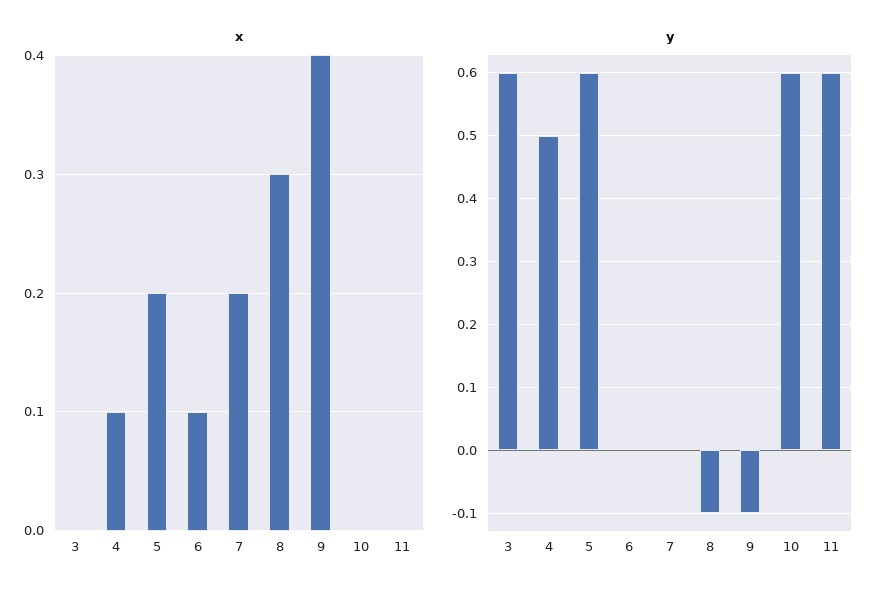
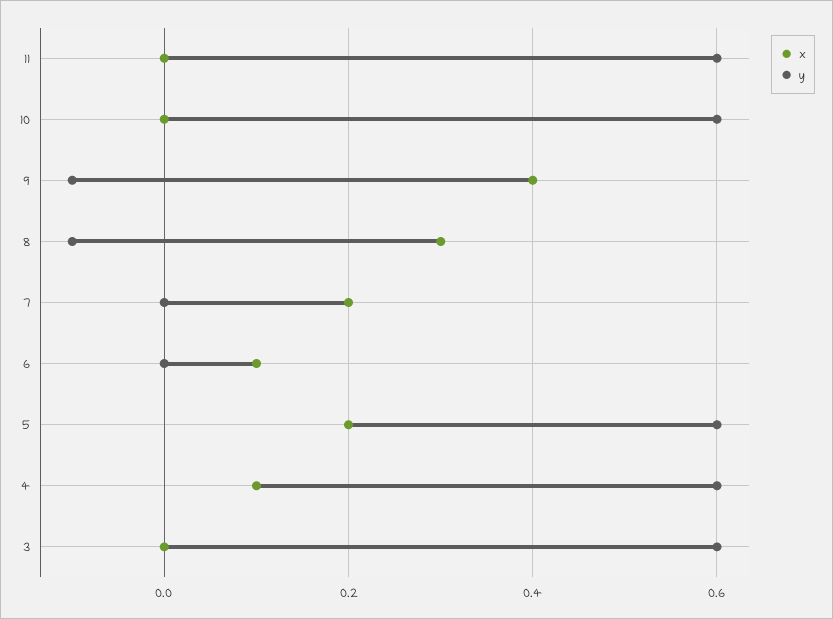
y, 4: 0.5 -> 0.6

